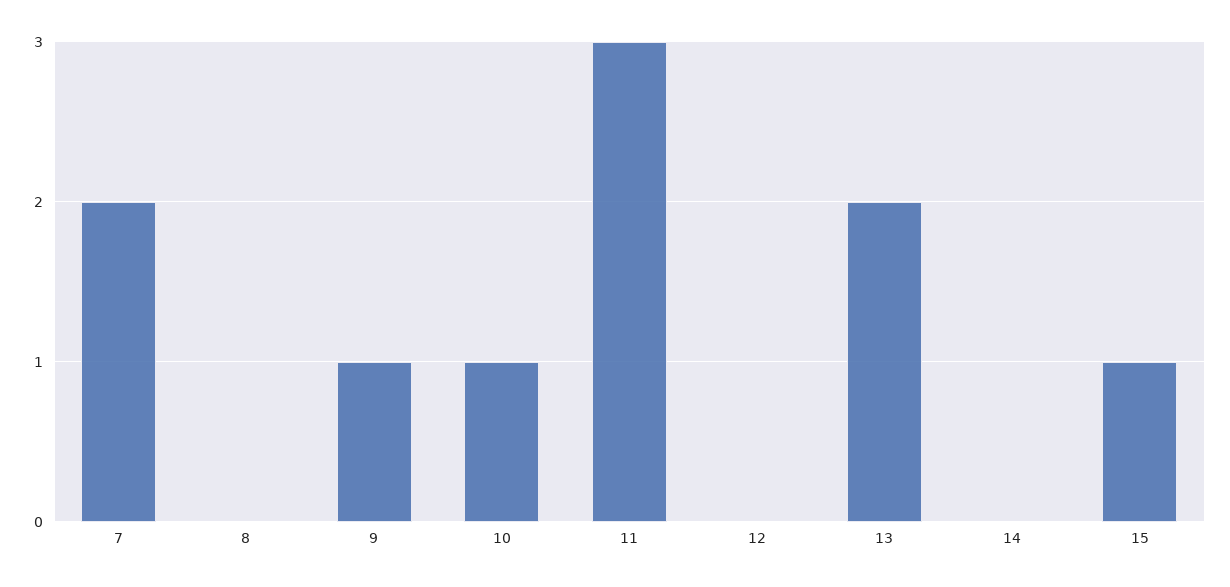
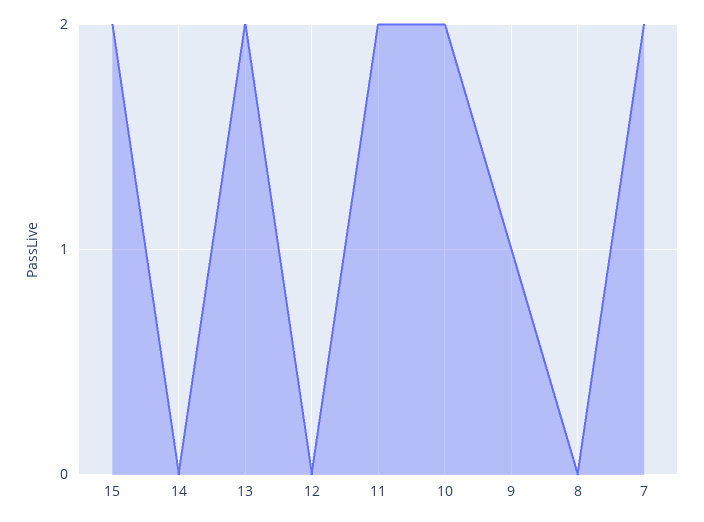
10: 1 -> 2
11: 3 -> 2
15: 1 -> 2

